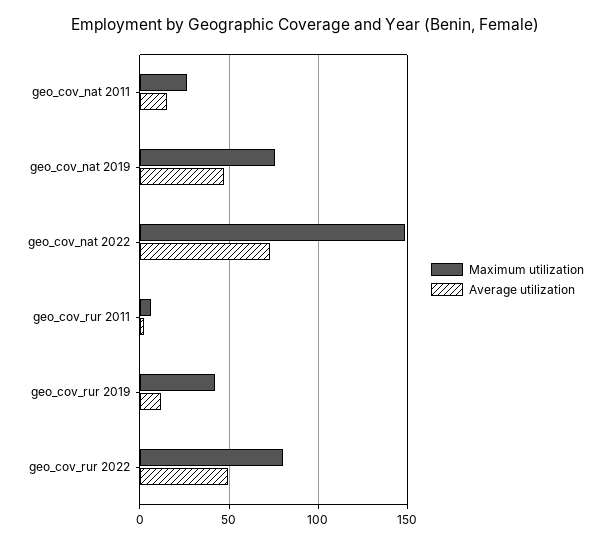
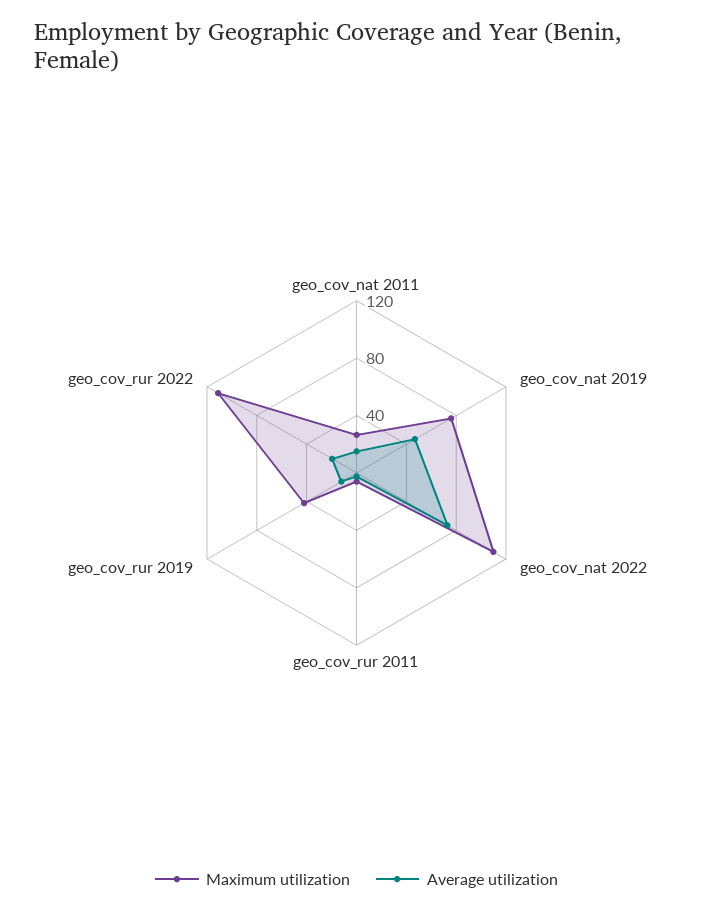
Maximum utilization, geo_cov_nat 2022: 150 -> 110
Maximum utilization, geo_cov_rur 2022: 80 -> 110
Average utilization, geo_cov_rur 2022: 50 -> 20

